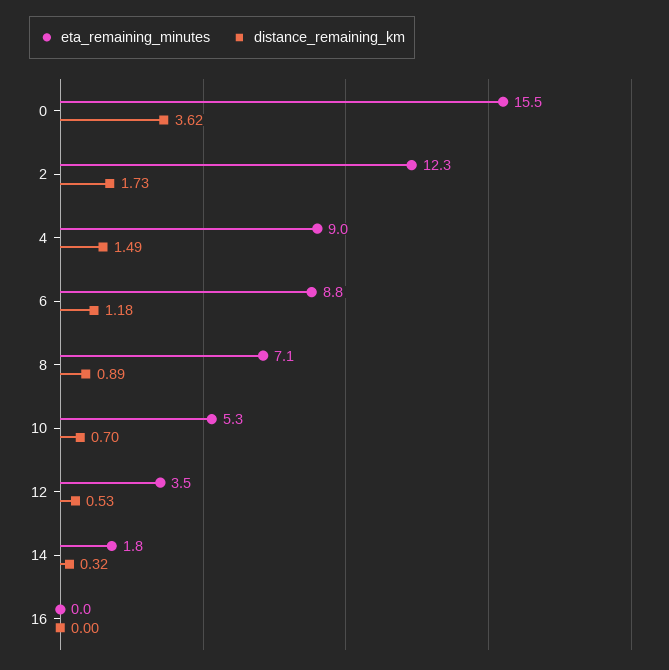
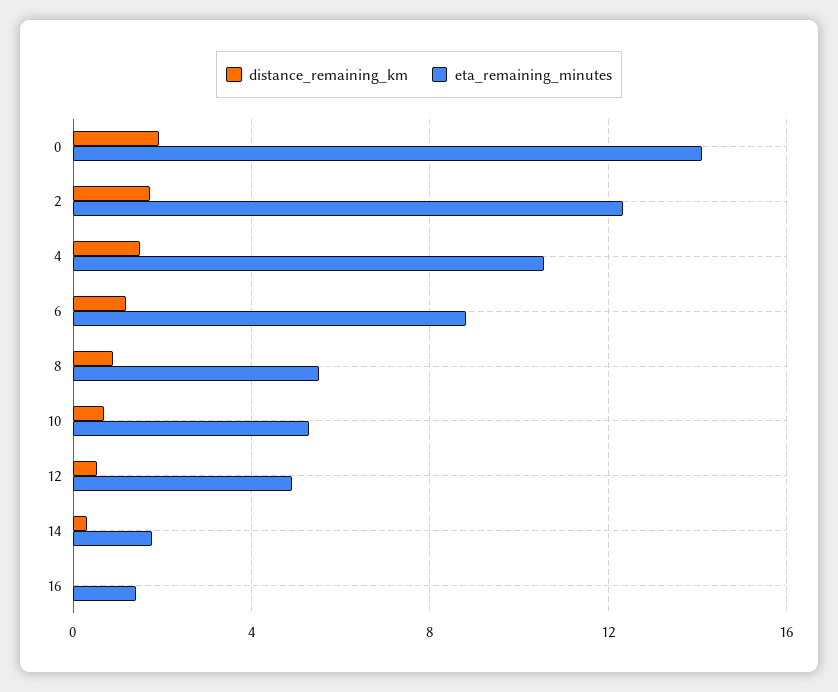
eta_remaining_minutes, 0: 15.5 -> 14
distance_remaining_km, 0: 3.62 -> 2
eta_remaining_minutes, 4: 9 -> 10.5
eta_remaining_minutes, 8: 7.1 -> 5.5
eta_remaining_minutes, 12: 3.5 -> 5
eta_remaining_minutes, 16: 0 -> 1.5

